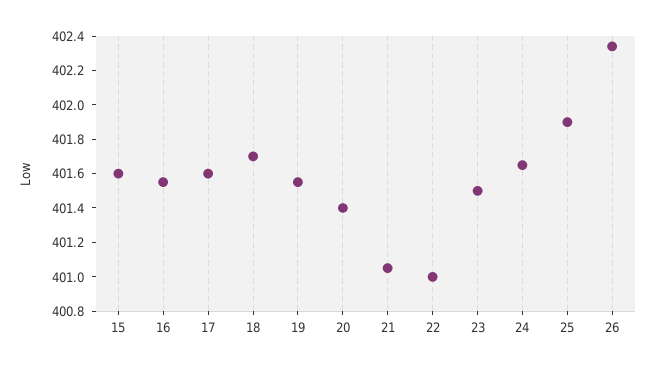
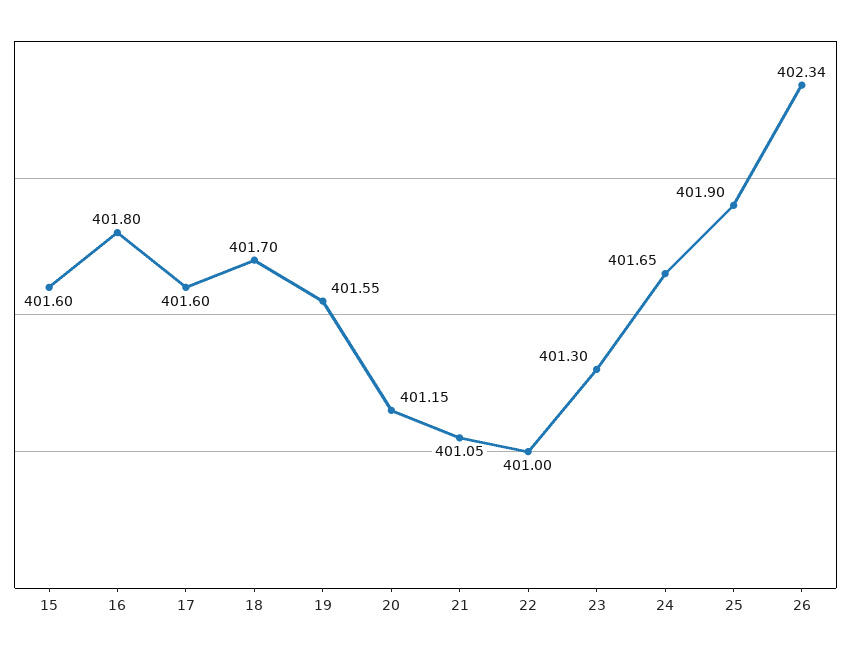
16: 401.55 -> 401.8
20: 401.4 -> 401.15
23: 401.5 -> 401.3

